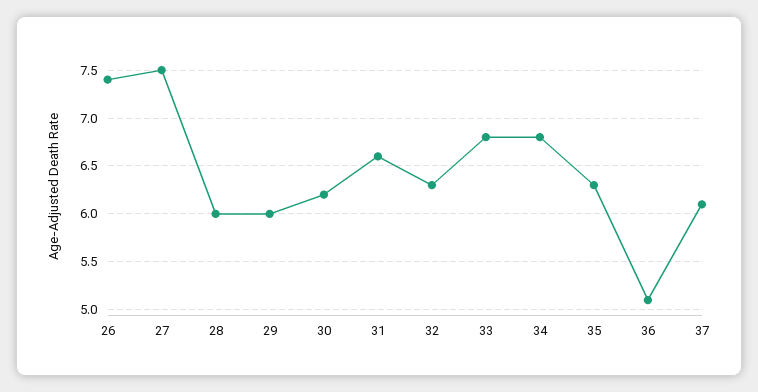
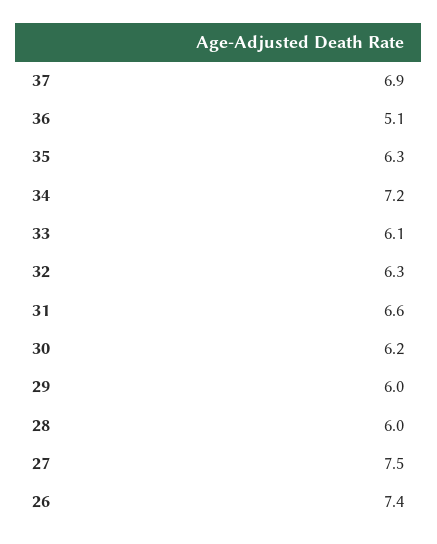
33: 6.8 -> 6.1
34: 6.8 -> 7.2
37: 6.1 -> 6.9

